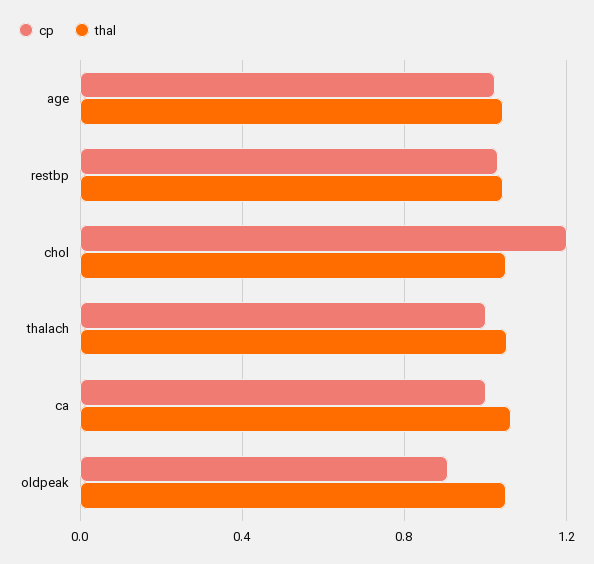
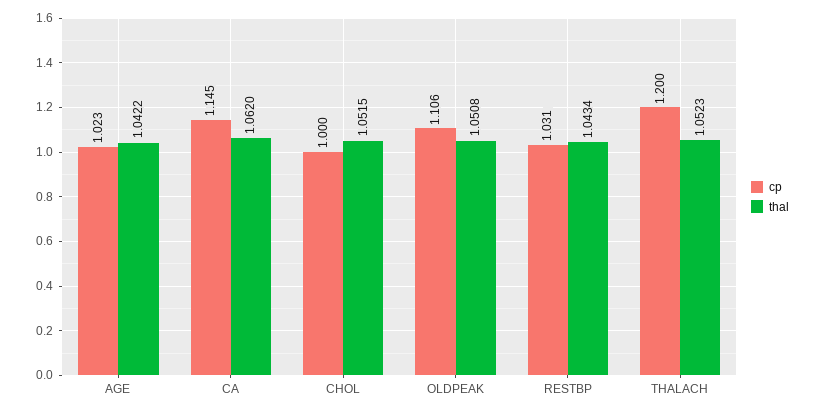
cp, chol: 1.2 -> 1
cp, thalach: 1 -> 1.2
cp, ca: 1 -> 1.145
cp, oldpeak: 0.9 -> 1.106

